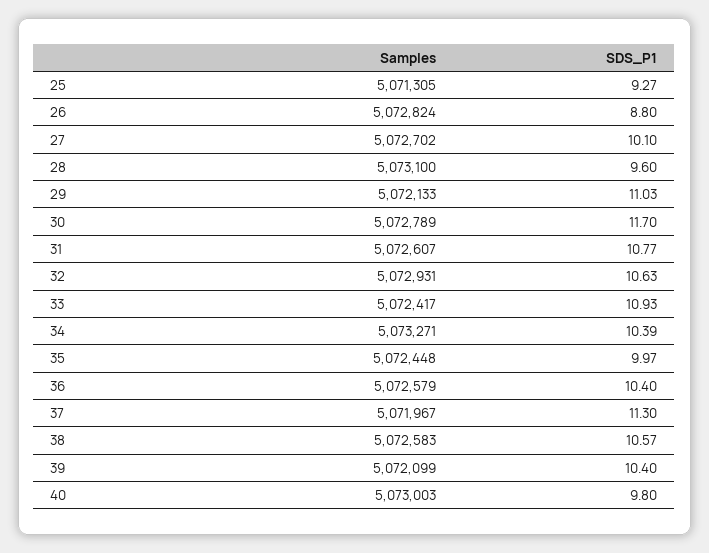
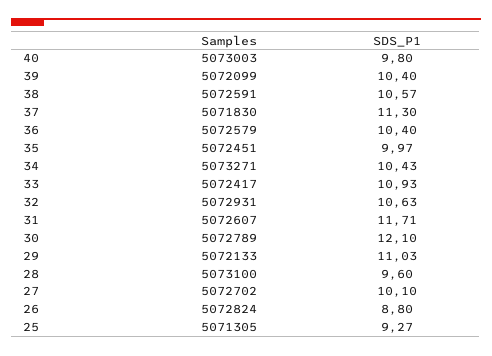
SDS_P1, 30: 11.7 -> 12.1
SDS_P1, 31: 10.77 -> 11.71
SDS_P1, 34: 10.39 -> 10.43
Samples, 35: 5072448 -> 5072451
Samples, 37: 5071967 -> 5071830
Samples, 38: 5072583 -> 5072591

